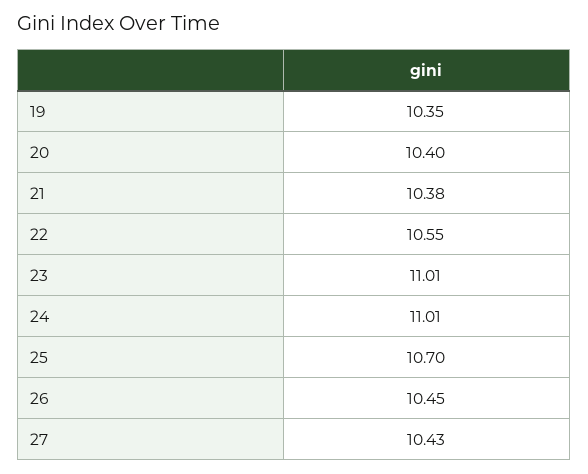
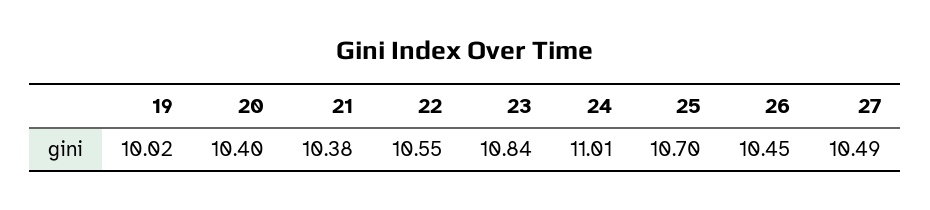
19: 10.35 -> 10.02
23: 11.01 -> 10.84
27: 10.43 -> 10.49

